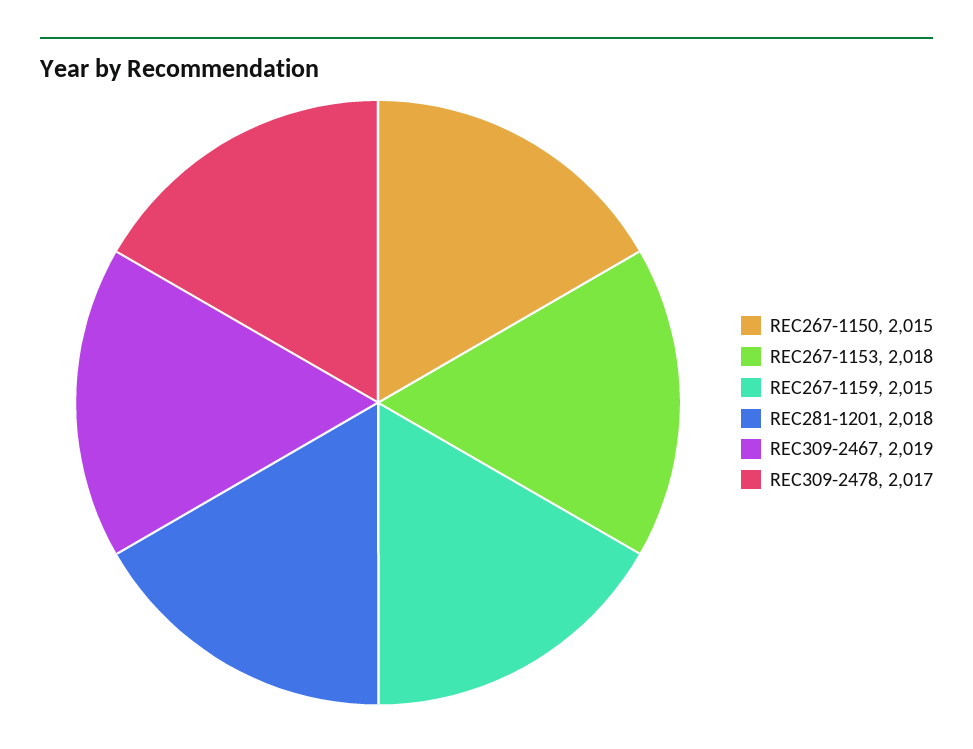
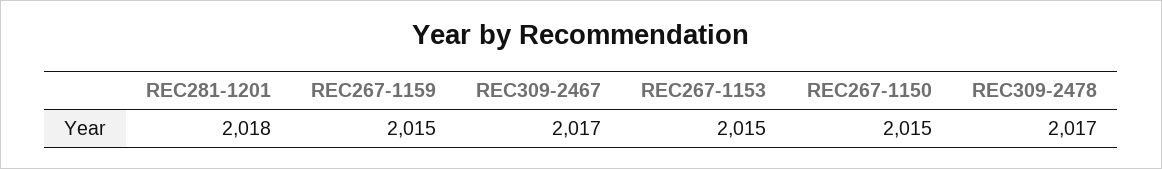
REC267-1153: 2018 -> 2015
REC309-2467: 2019 -> 2017

